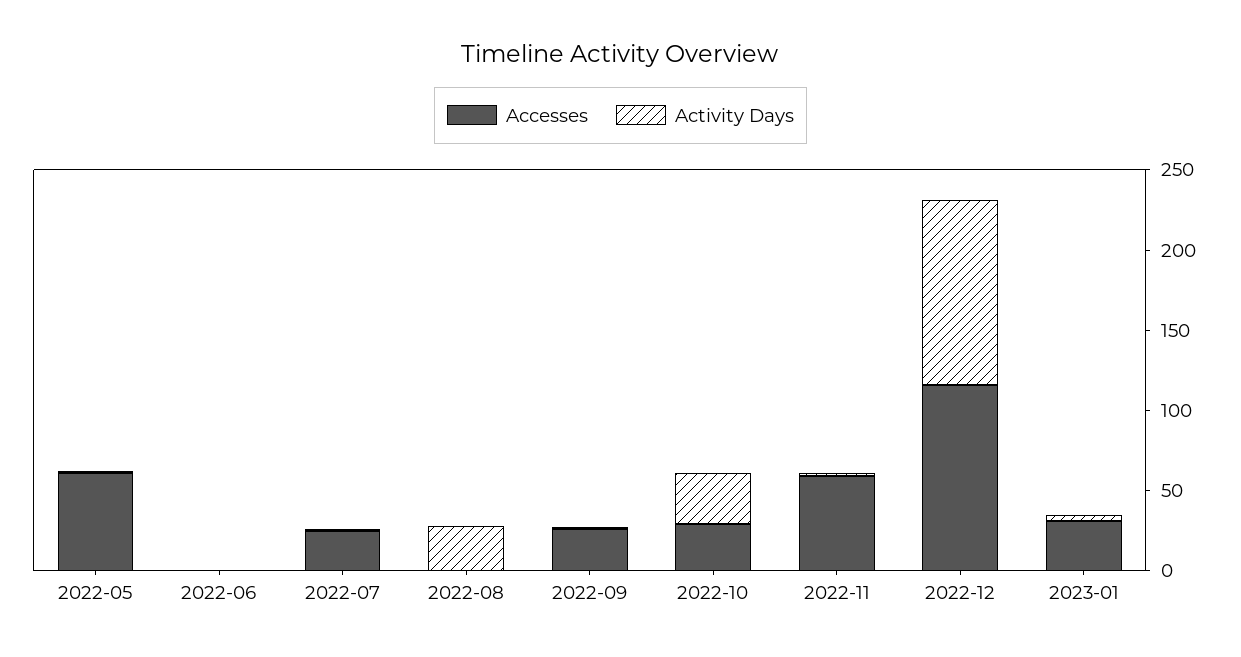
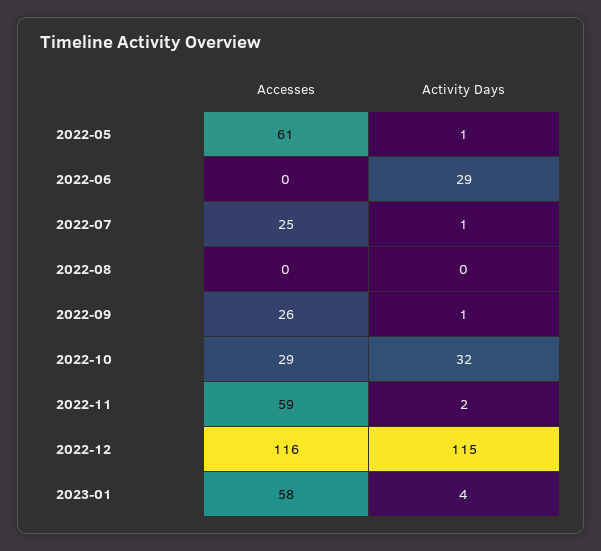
Activity Days, 2022-06: 0 -> 29
Activity Days, 2022-08: 30 -> 0
Accesses, 2023-01: 30 -> 58

